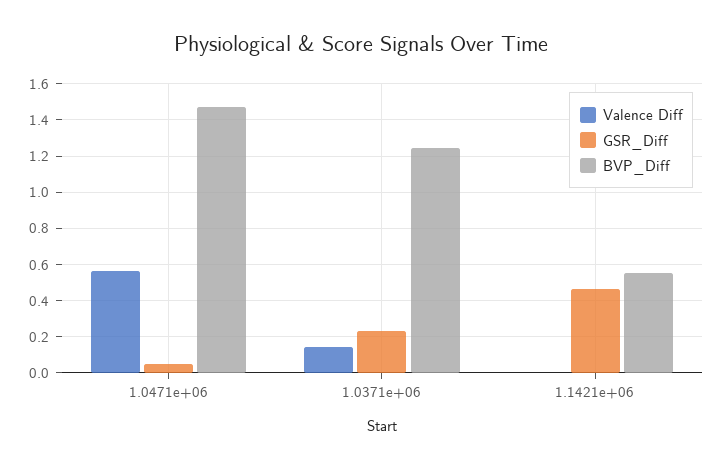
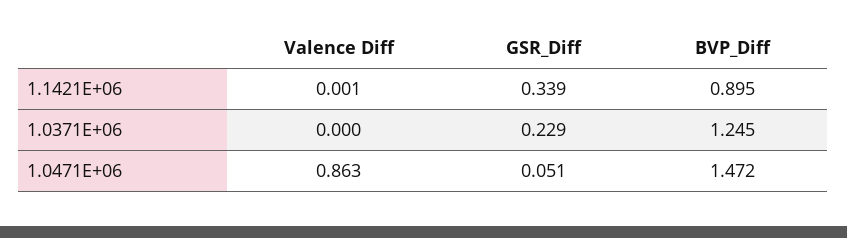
Valence Diff, 1.0471e+06: 0.55 -> 0.863
Valence Diff, 1.0371e+06: 0.15 -> 0
GSR_Diff, 1.1421e+06: 0.45 -> 0.339
BVP_Diff, 1.1421e+06: 0.55 -> 0.895

